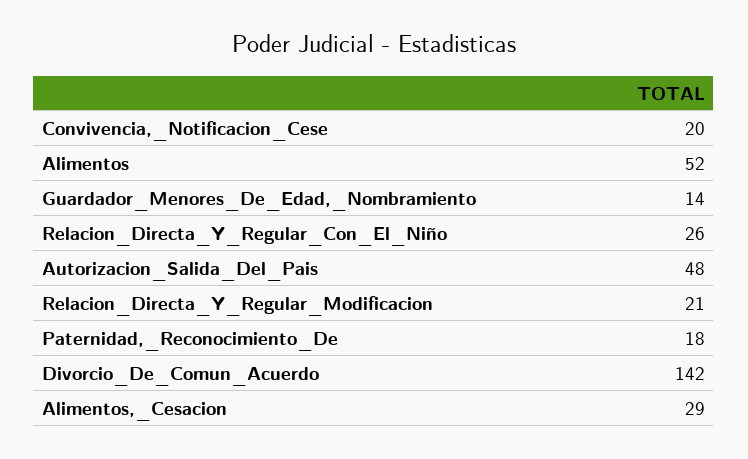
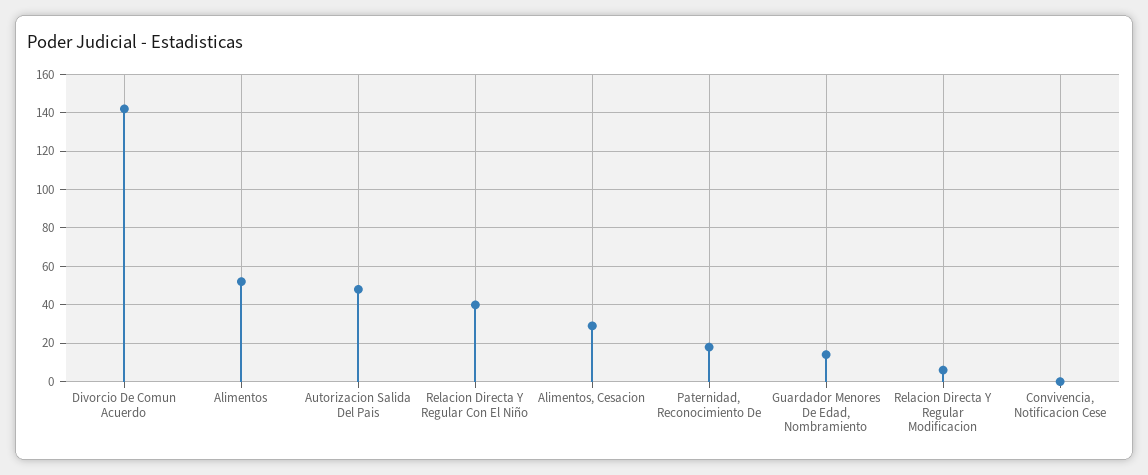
Convivencia,_Notificacion_Cese: 20 -> 0
Relacion_Directa_Y_Regular_Con_El_Niño: 26 -> 40
Relacion_Directa_Y_Regular_Modificacion: 21 -> 5

